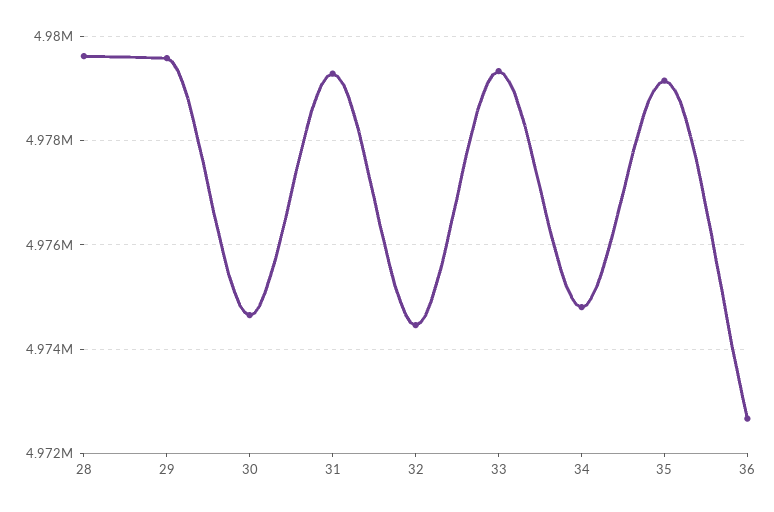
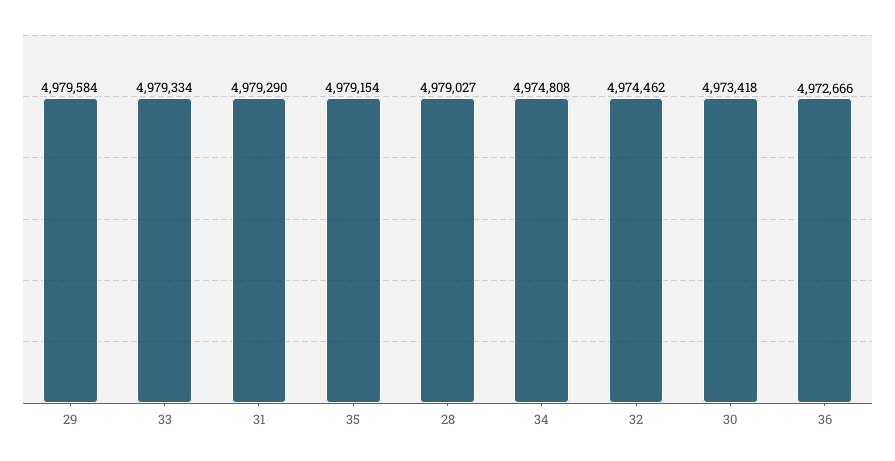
28: 4979600 -> 4979027
30: 4974600 -> 4973418

